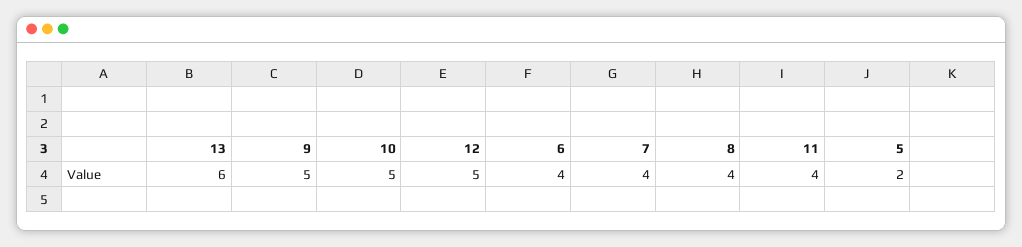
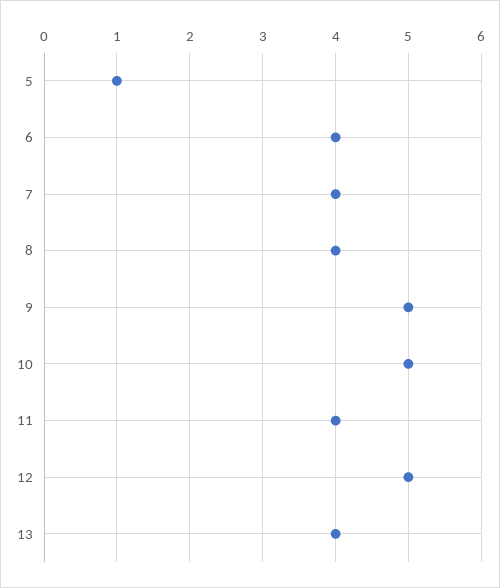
13: 6 -> 4
5: 2 -> 1

